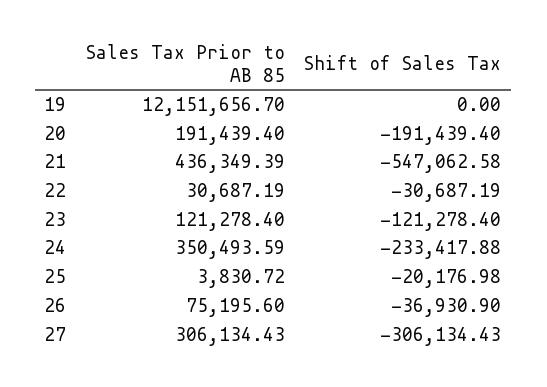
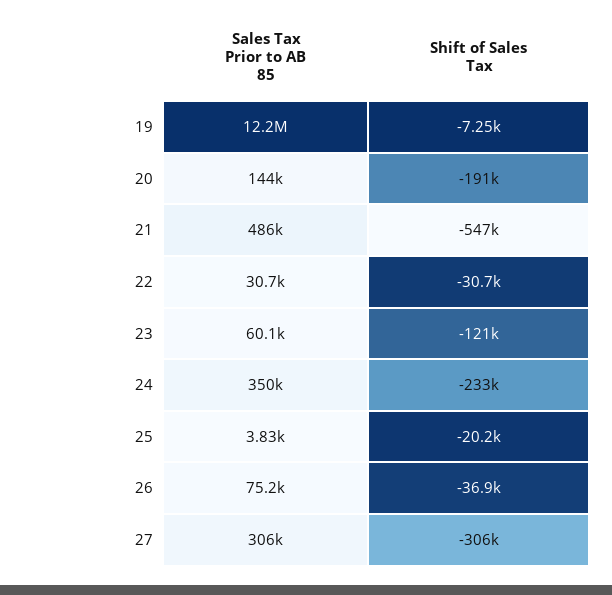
Shift of Sales Tax, 19: 0 -> -7250
Sales Tax Prior to AB 85, 20: 191439.4 -> 144000
Sales Tax Prior to AB 85, 21: 436349.39 -> 486000
Sales Tax Prior to AB 85, 23: 121278.4 -> 60100

